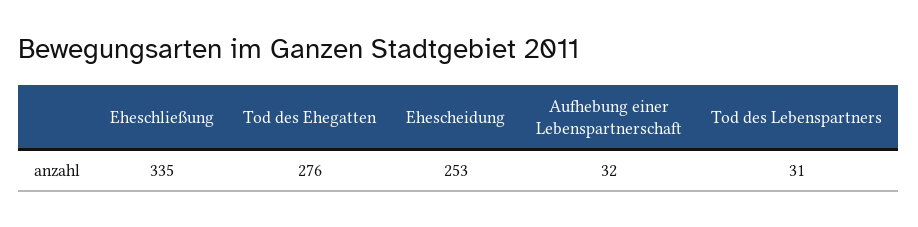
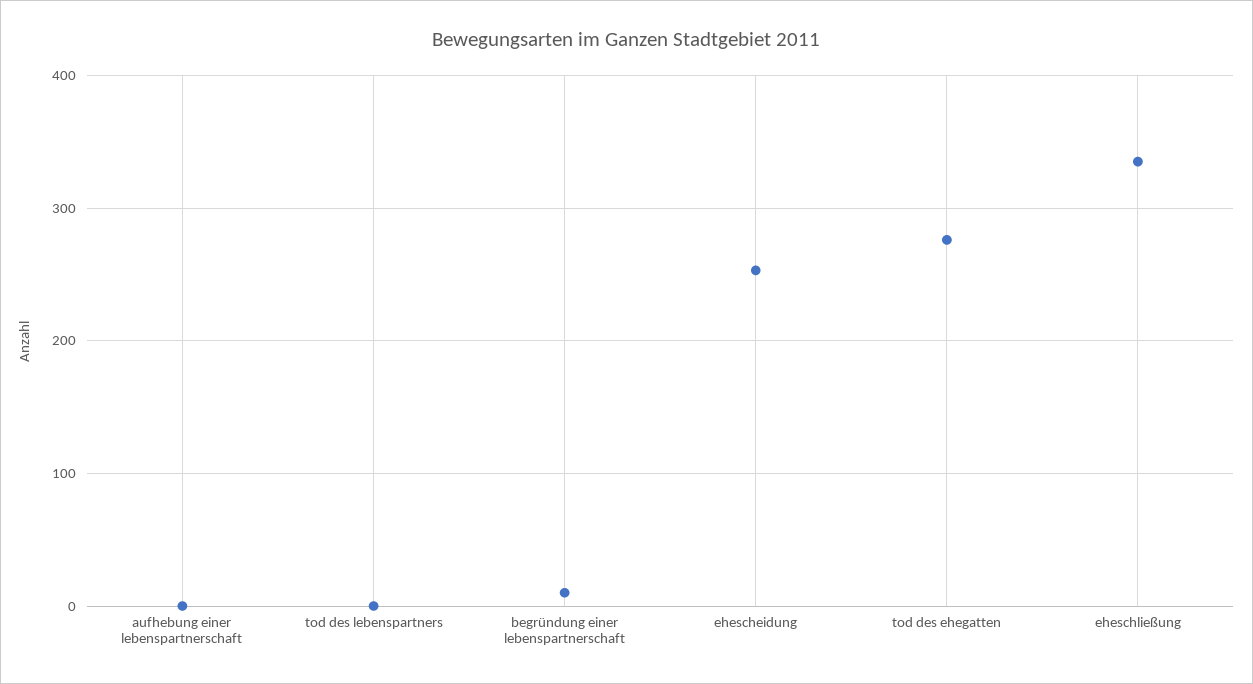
Aufhebung einer Lebenspartnerschaft: 32 -> 0
Tod des Lebenspartners: 31 -> 0
begründung einer lebenspartnerschaft: none -> 10

